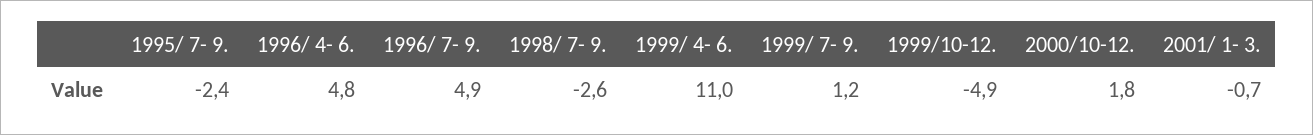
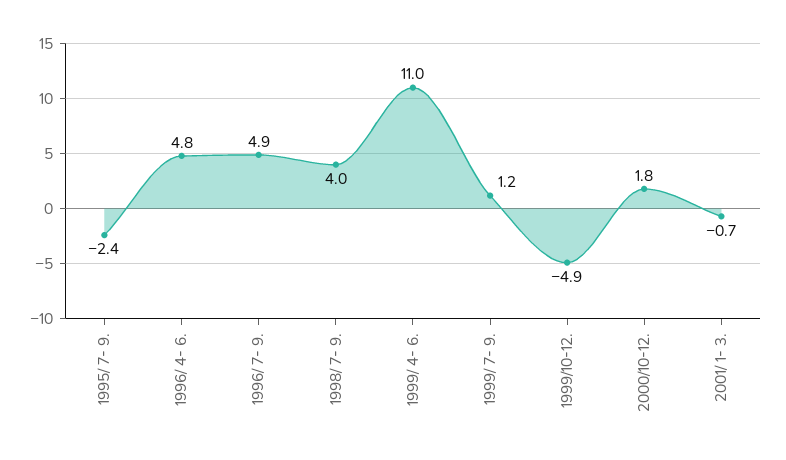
1998/ 7- 9.: -2.6 -> 4

